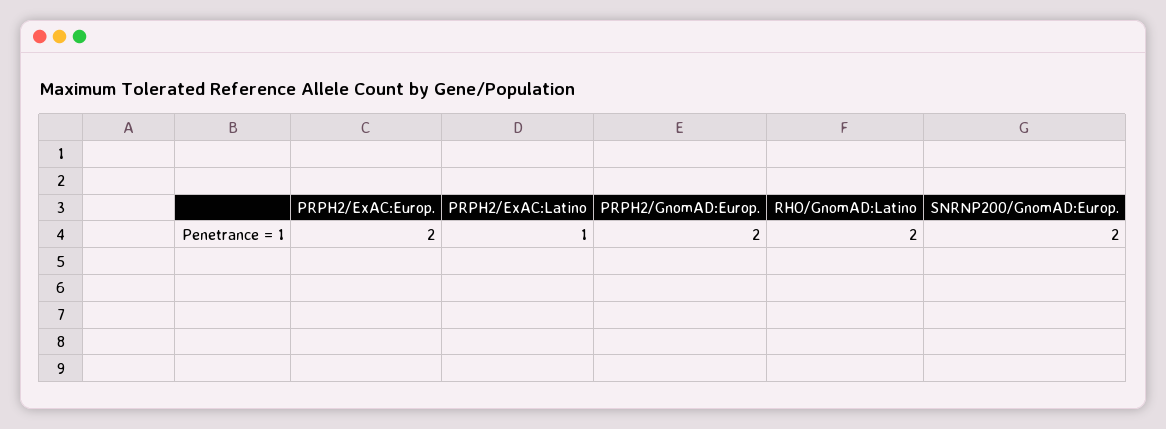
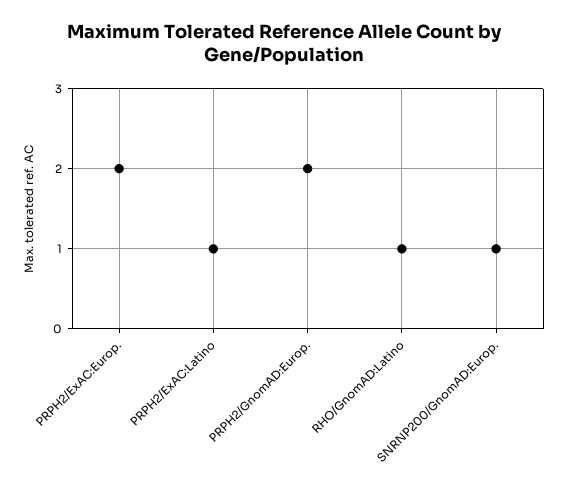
RHO/GnomAD:Latino: 2 -> 1
SNRNP200/GnomAD:Europ.: 2 -> 1

